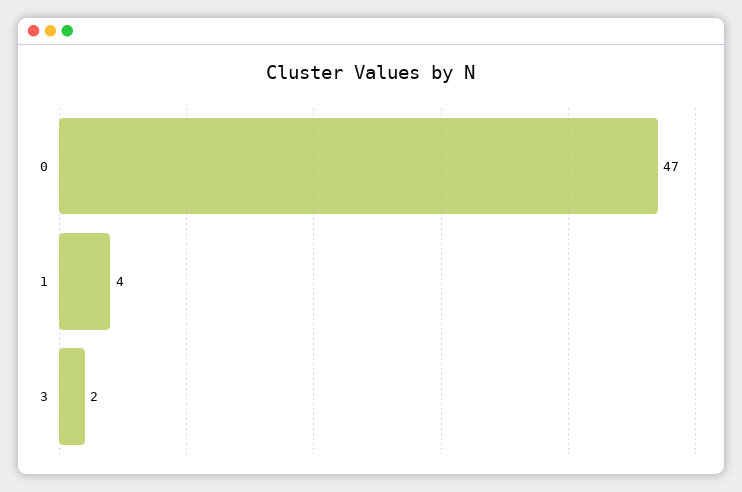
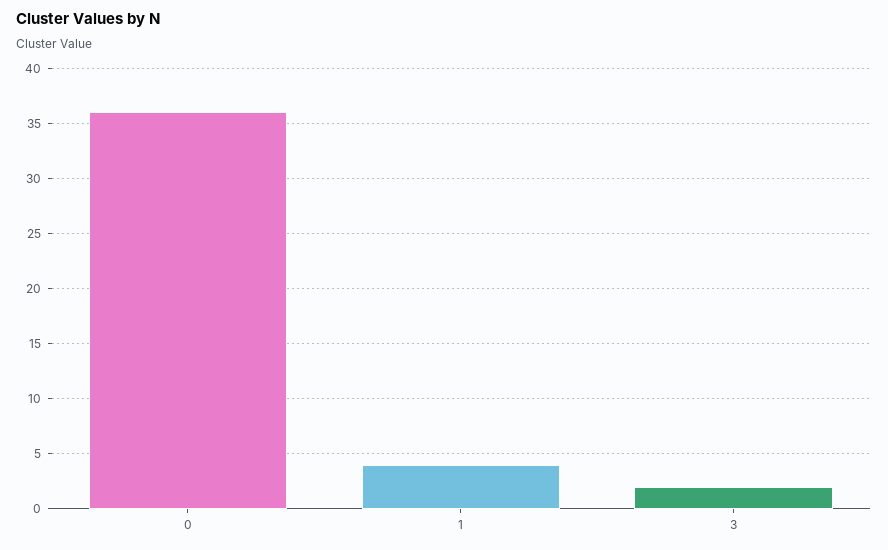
0: 47 -> 36

